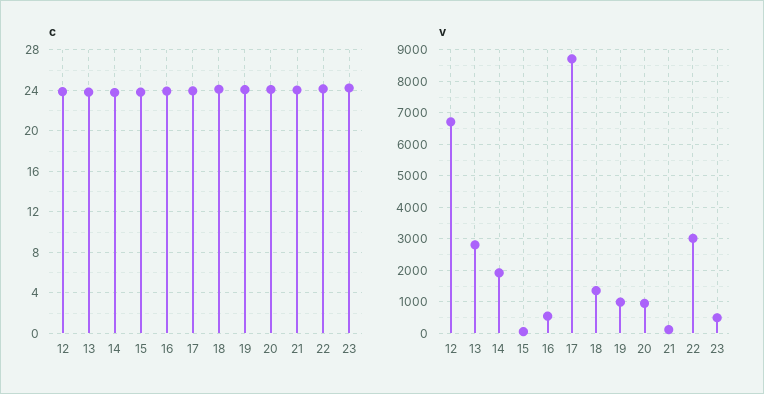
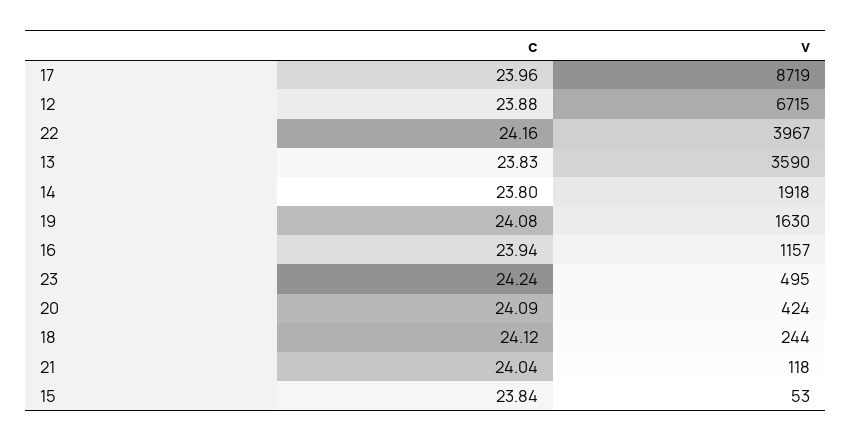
v, 13: 2800 -> 3590
v, 16: 600 -> 1157
v, 18: 1400 -> 244
v, 19: 1000 -> 1630
v, 20: 1000 -> 424
v, 22: 3000 -> 3967

